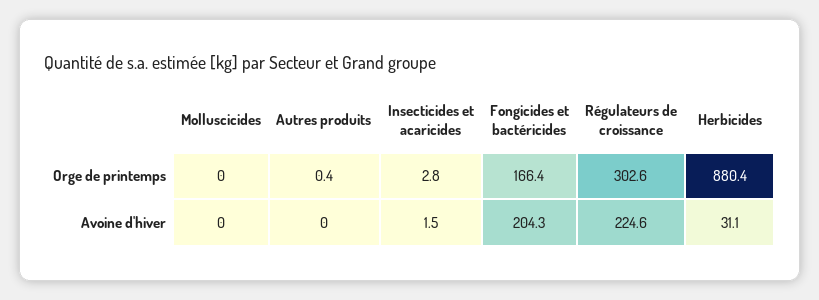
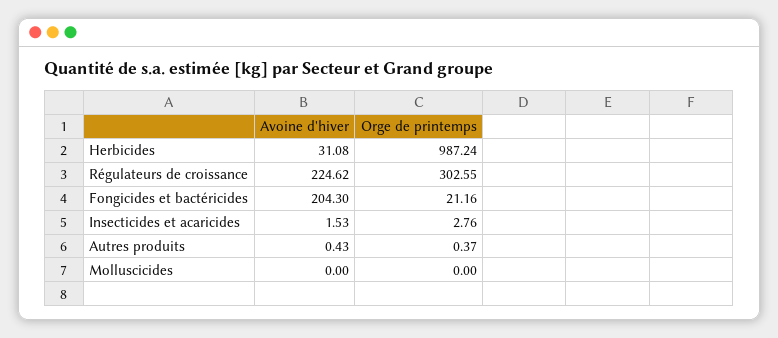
Fongicides et bactéricides, Orge de printemps: 166.4 -> 21.16
Herbicides, Orge de printemps: 880.4 -> 987.24
Autres produits, Avoine d'hiver: 0 -> 0.43

